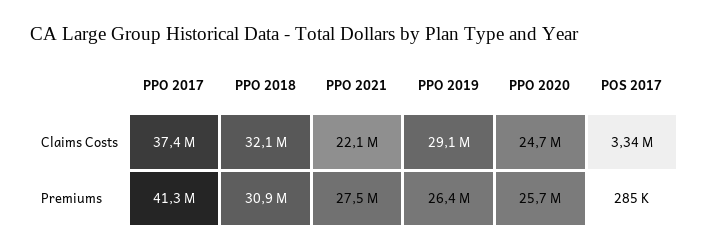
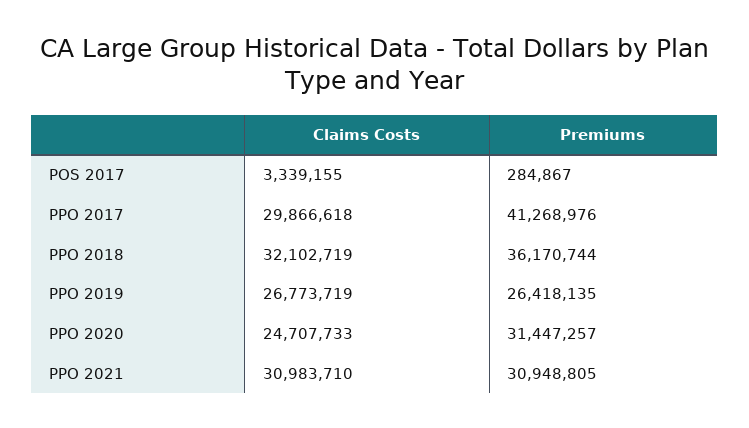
PPO 2017, Claims Costs: 37400000 -> 29866618
PPO 2021, Claims Costs: 22100000 -> 30983710
PPO 2019, Claims Costs: 29100000 -> 26773719
PPO 2018, Premiums: 30900000 -> 36170744
PPO 2021, Premiums: 27500000 -> 30948805
PPO 2020, Premiums: 25700000 -> 31447257

